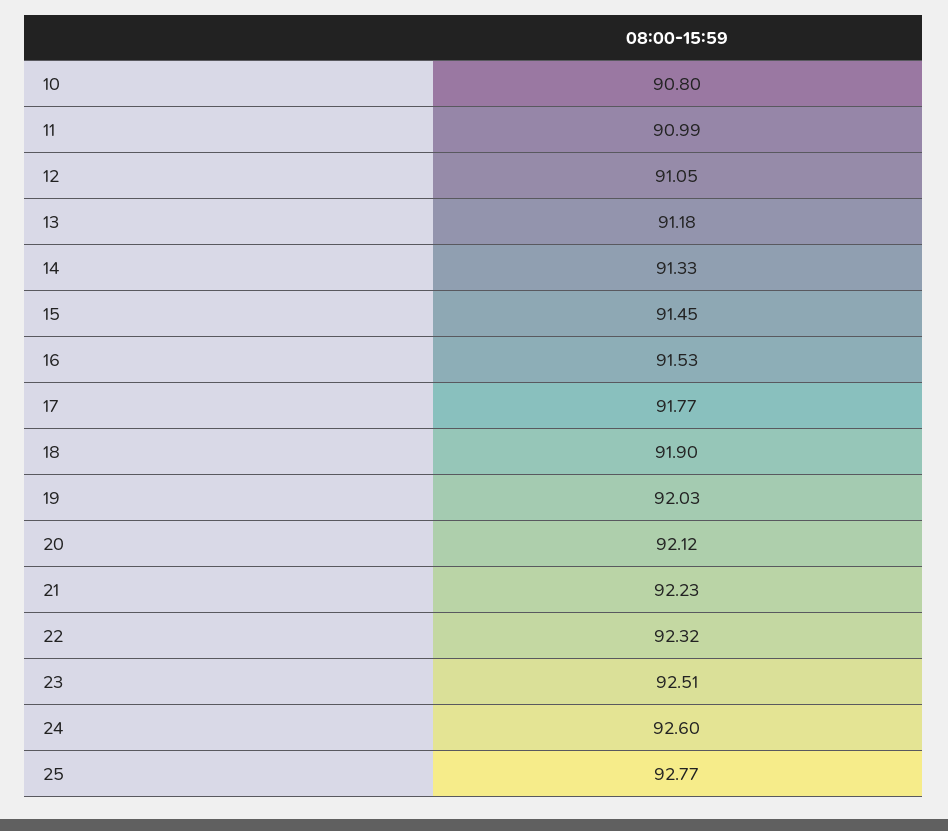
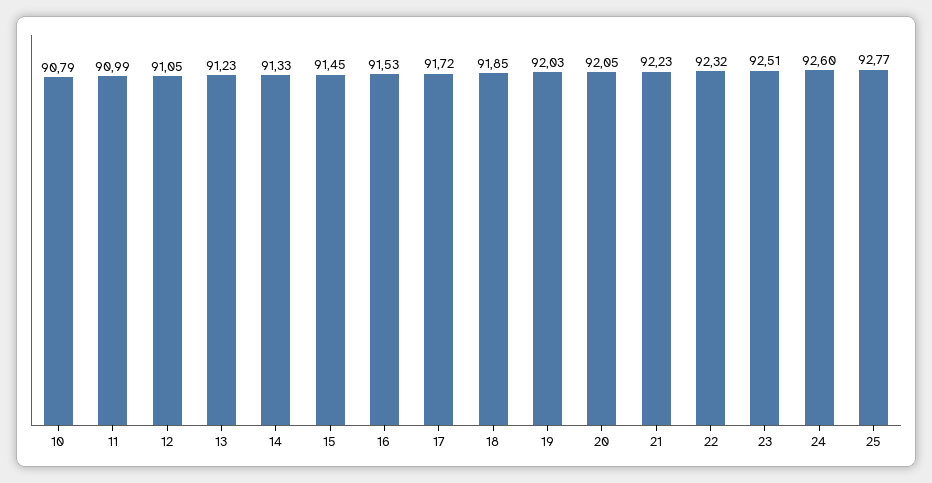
10: 90.8 -> 90.79
13: 91.18 -> 91.23
17: 91.77 -> 91.72
18: 91.9 -> 91.85
20: 92.12 -> 92.05

